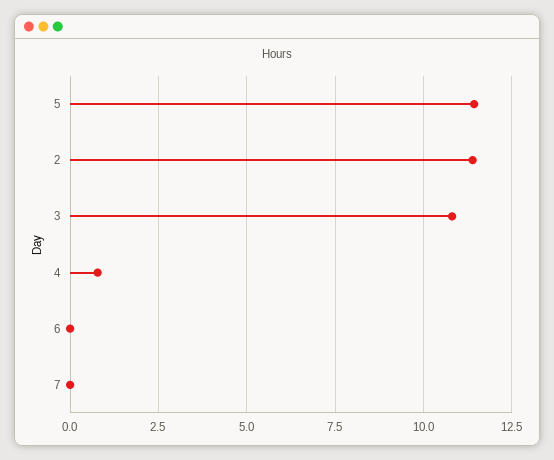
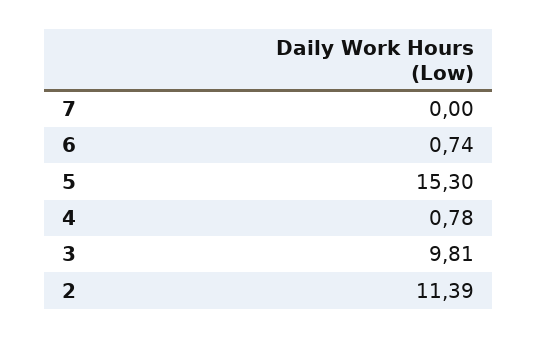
5: 11.5 -> 15.3
3: 10.75 -> 9.81
6: 0 -> 0.74

